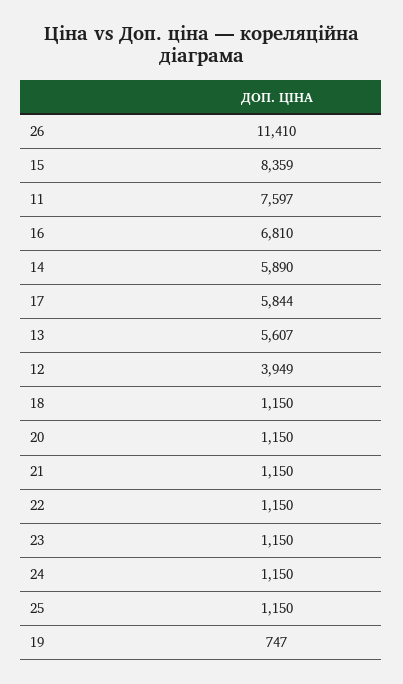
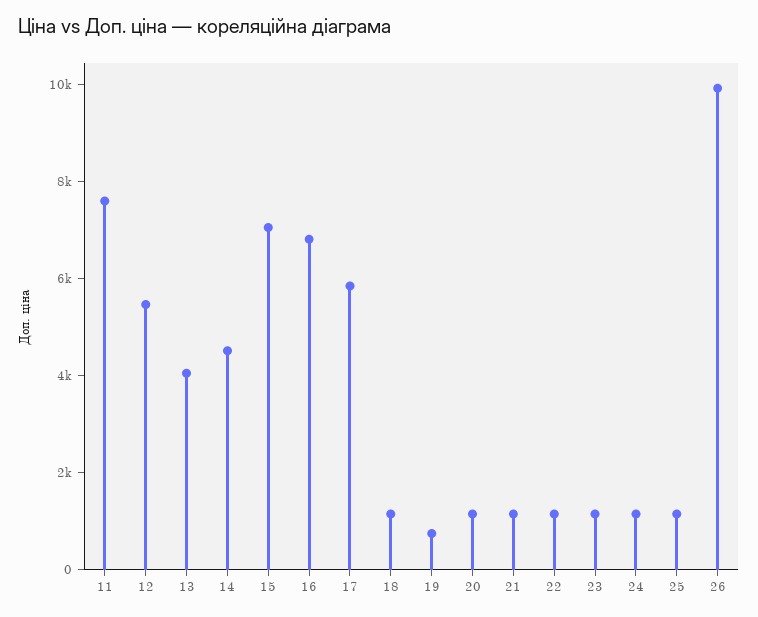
26: 11410 -> 10000
15: 8359 -> 7000
14: 5890 -> 4500
13: 5607 -> 4000
12: 3949 -> 5500

